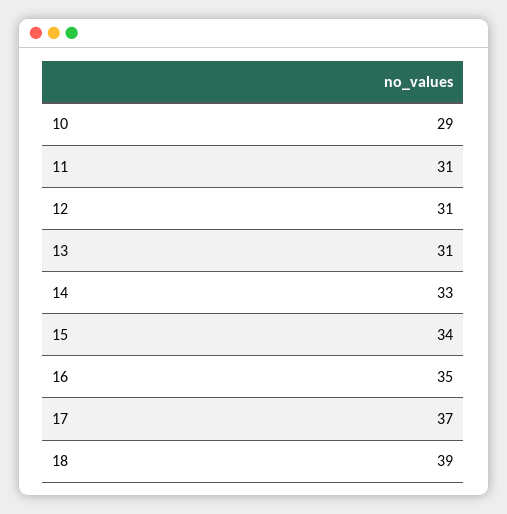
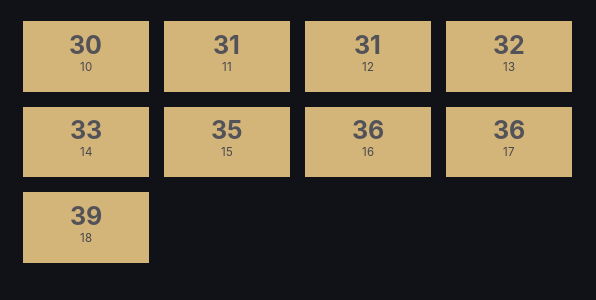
10: 29 -> 30
13: 31 -> 32
15: 34 -> 35
16: 35 -> 36
17: 37 -> 36

